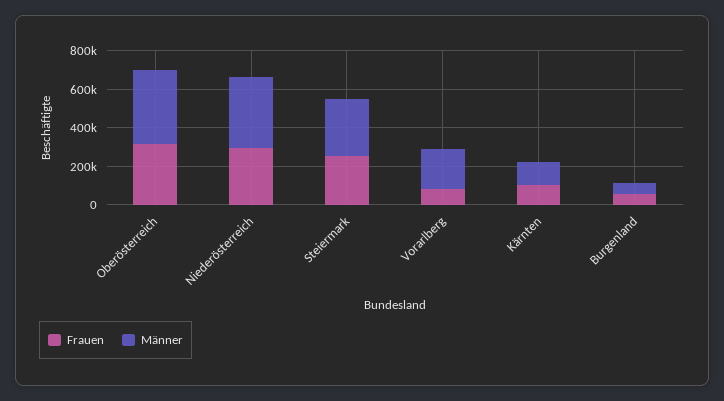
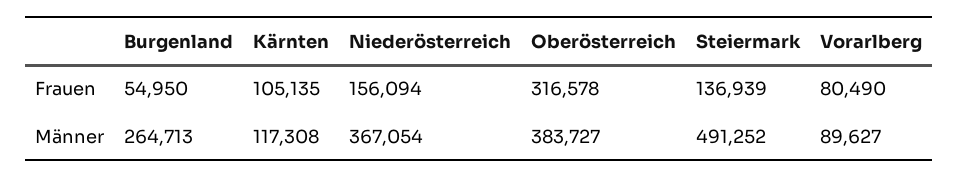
Frauen, Niederösterreich: 300000 -> 156094
Frauen, Steiermark: 250000 -> 136939
Männer, Steiermark: 300000 -> 491252
Männer, Vorarlberg: 200000 -> 89627
Männer, Burgenland: 50000 -> 264713

